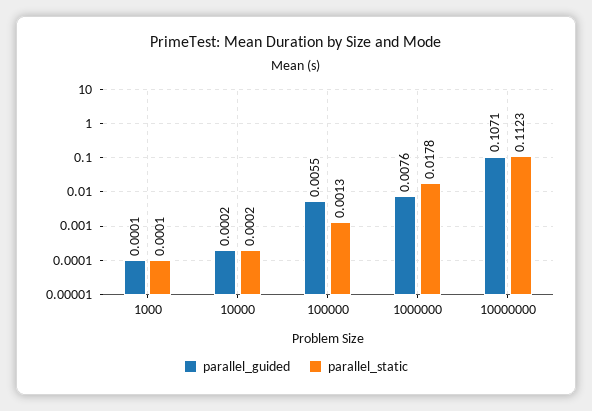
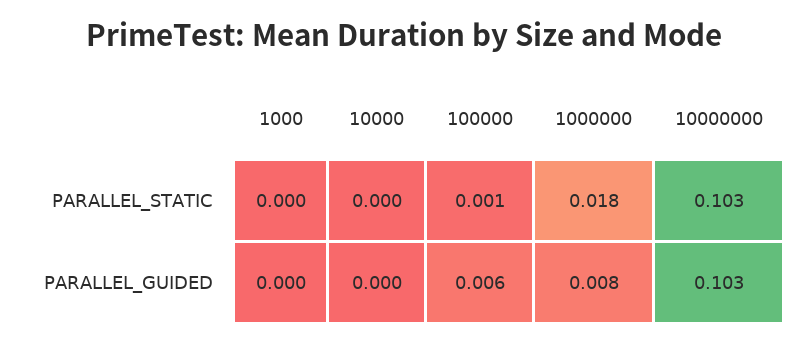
parallel_guided, 10000000: 0.1071 -> 0.103
parallel_static, 10000000: 0.1123 -> 0.103

